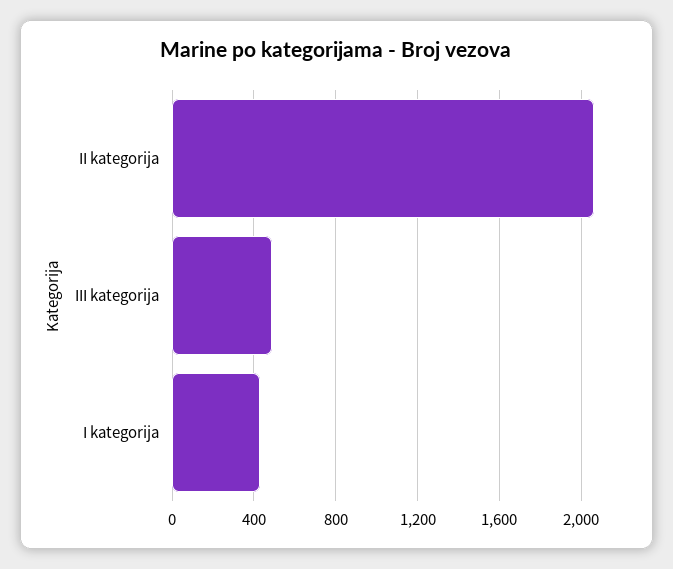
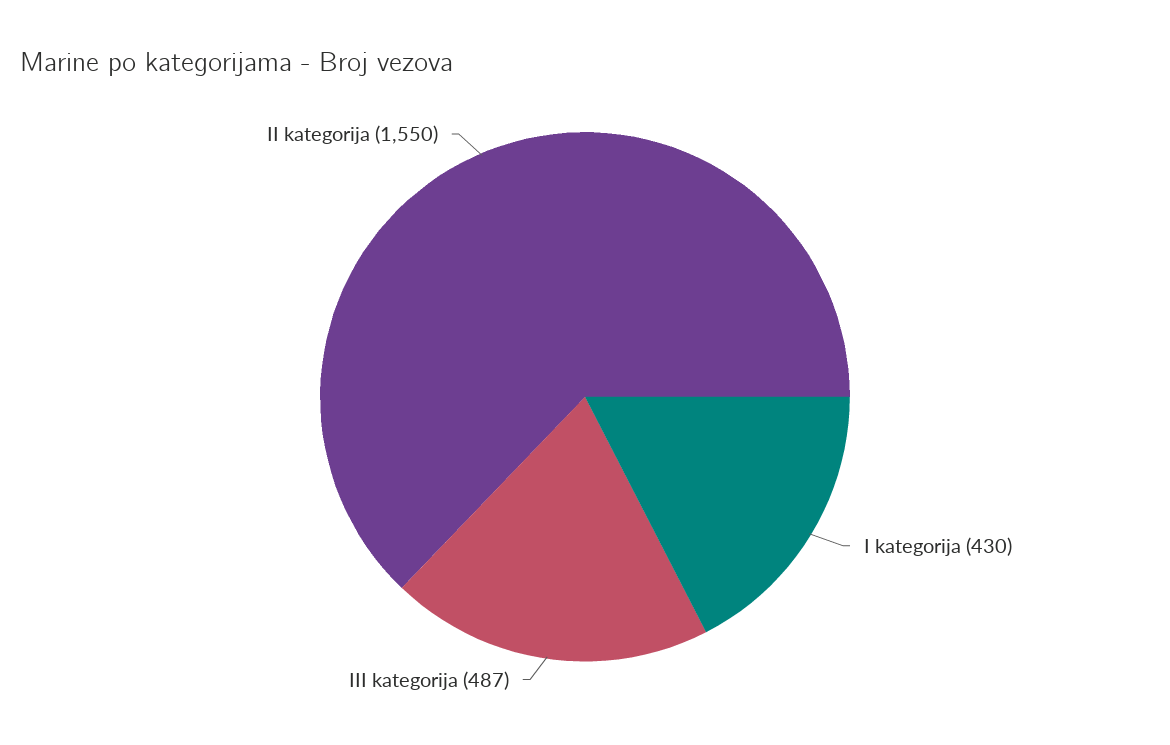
II kategorija: 2050 -> 1550

